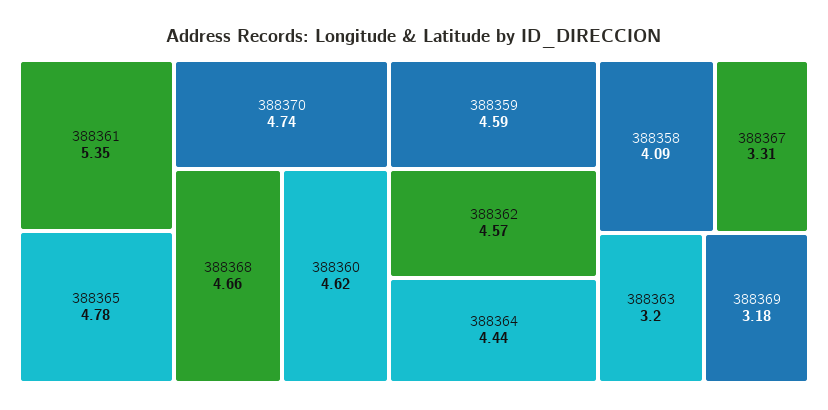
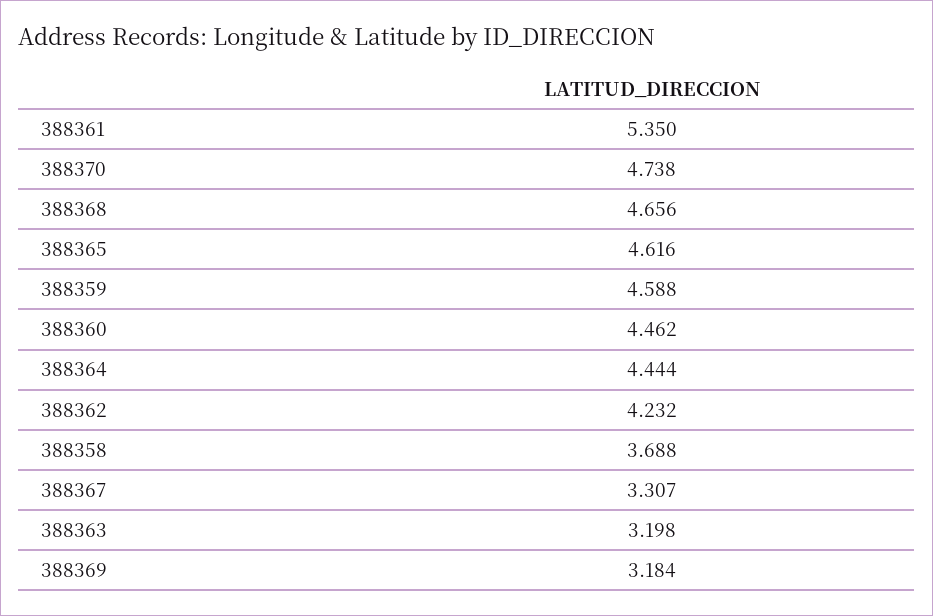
388365: 4.78 -> 4.616
388360: 4.62 -> 4.462
388362: 4.57 -> 4.232
388358: 4.09 -> 3.688

